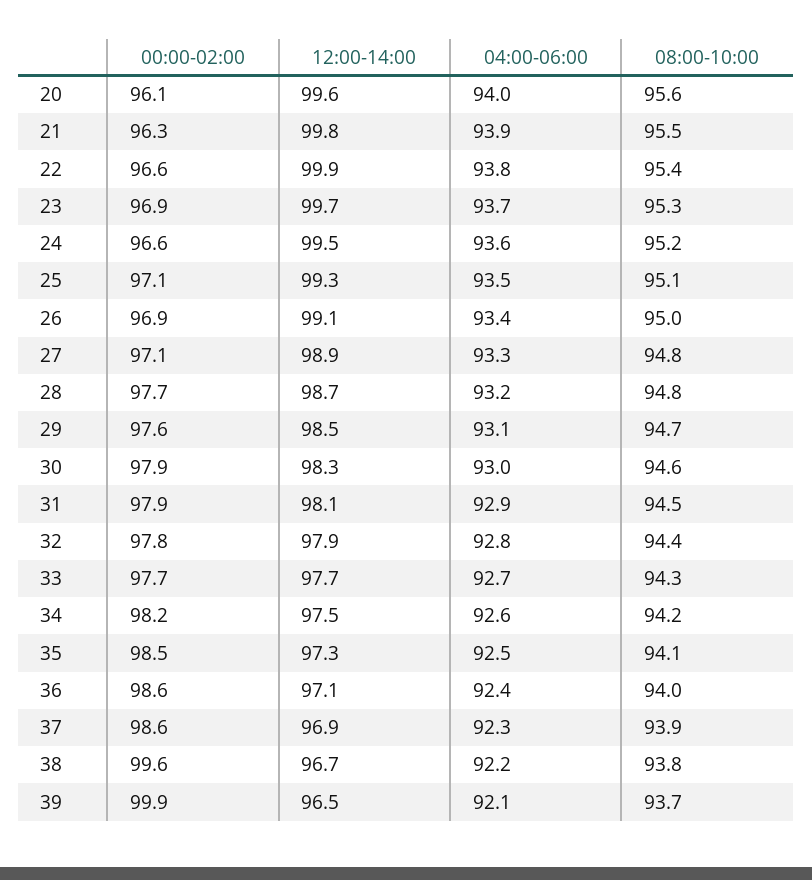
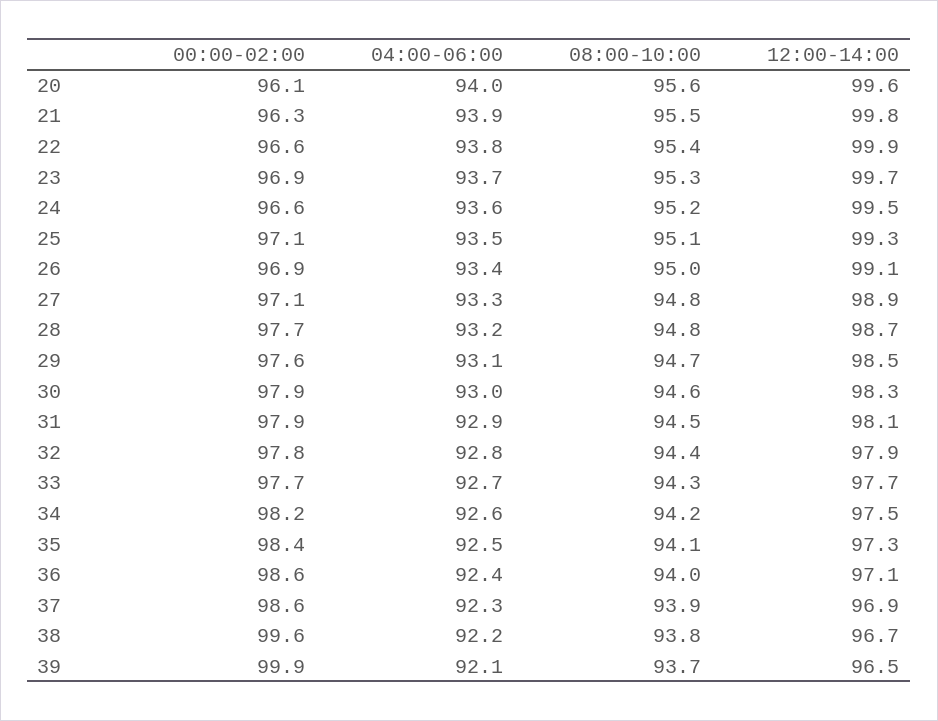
00:00-02:00, 35: 98.5 -> 98.4

